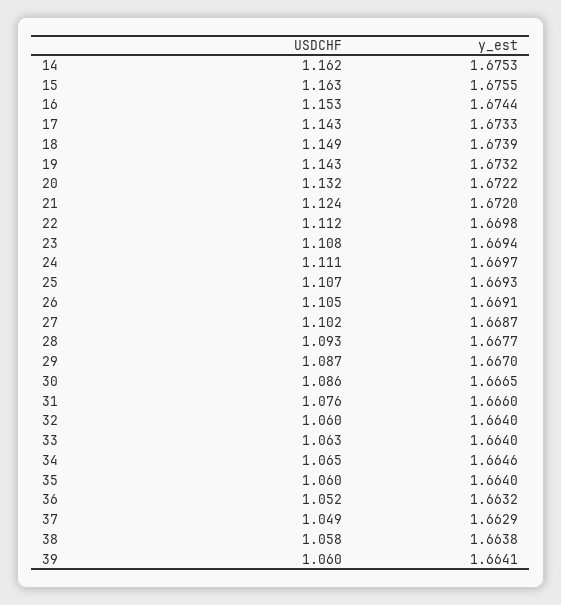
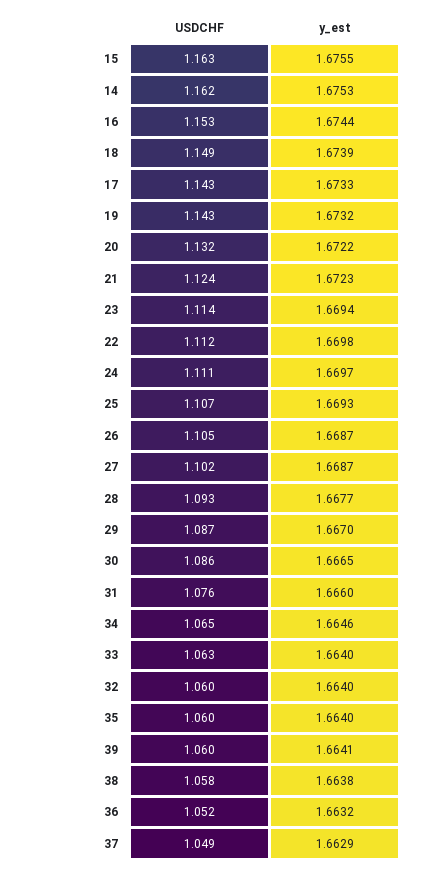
y_est, 21: 1.672 -> 1.6723
USDCHF, 23: 1.108 -> 1.114
y_est, 26: 1.6691 -> 1.6687

